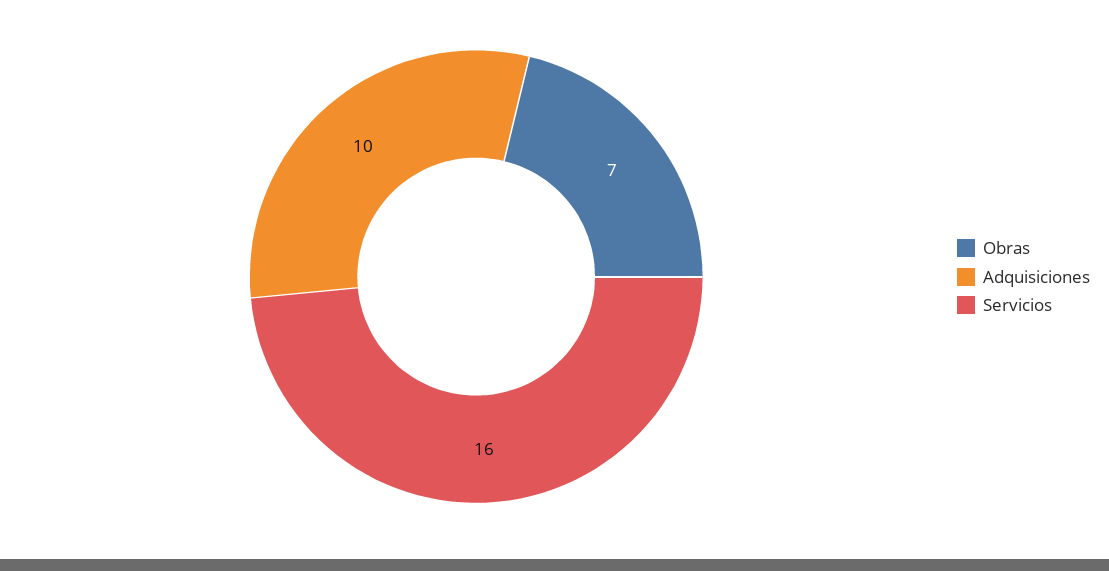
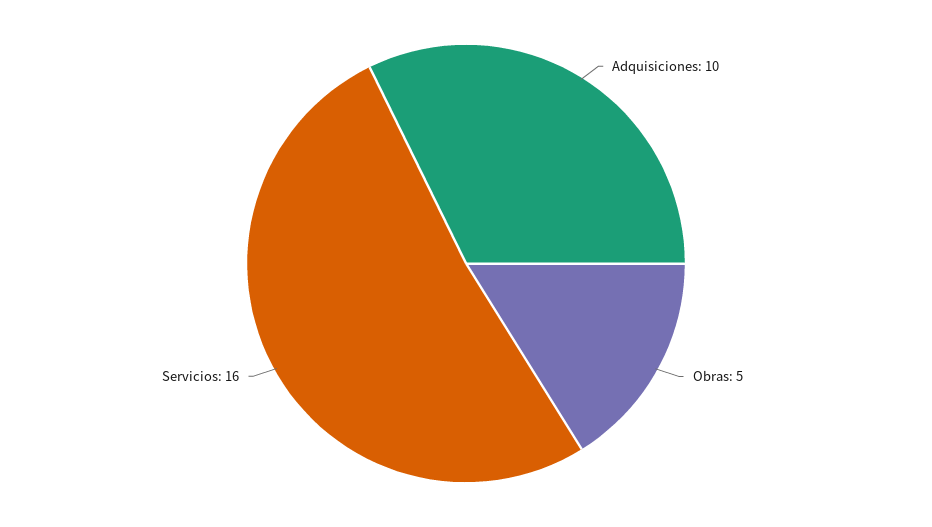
Obras: 7 -> 5

